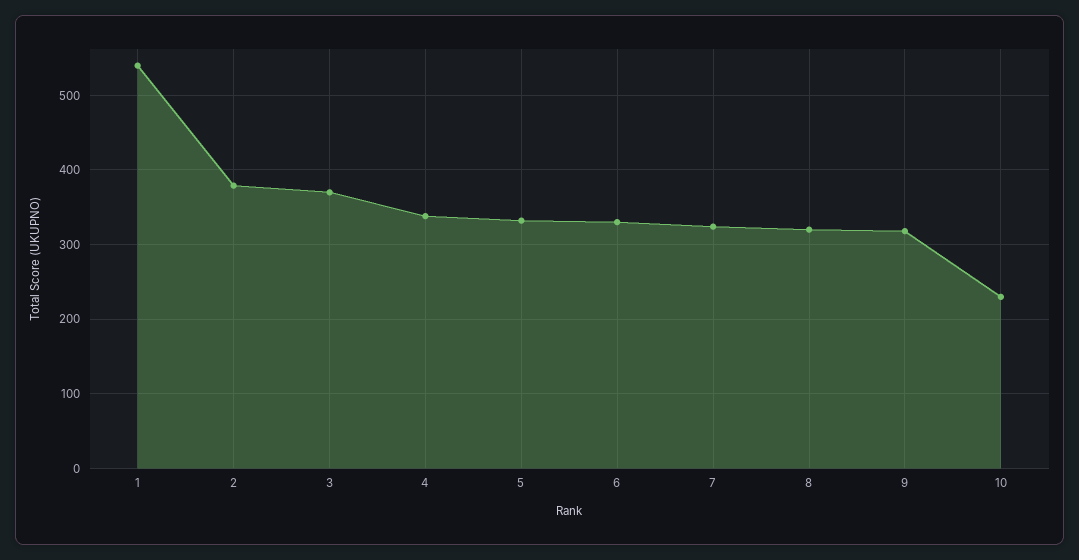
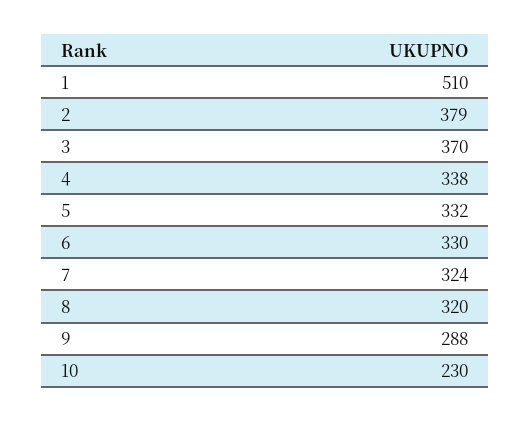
1: 540 -> 510
9: 320 -> 288

